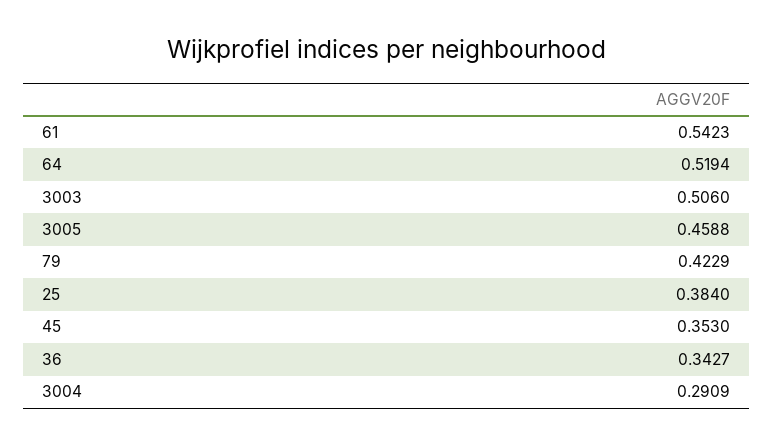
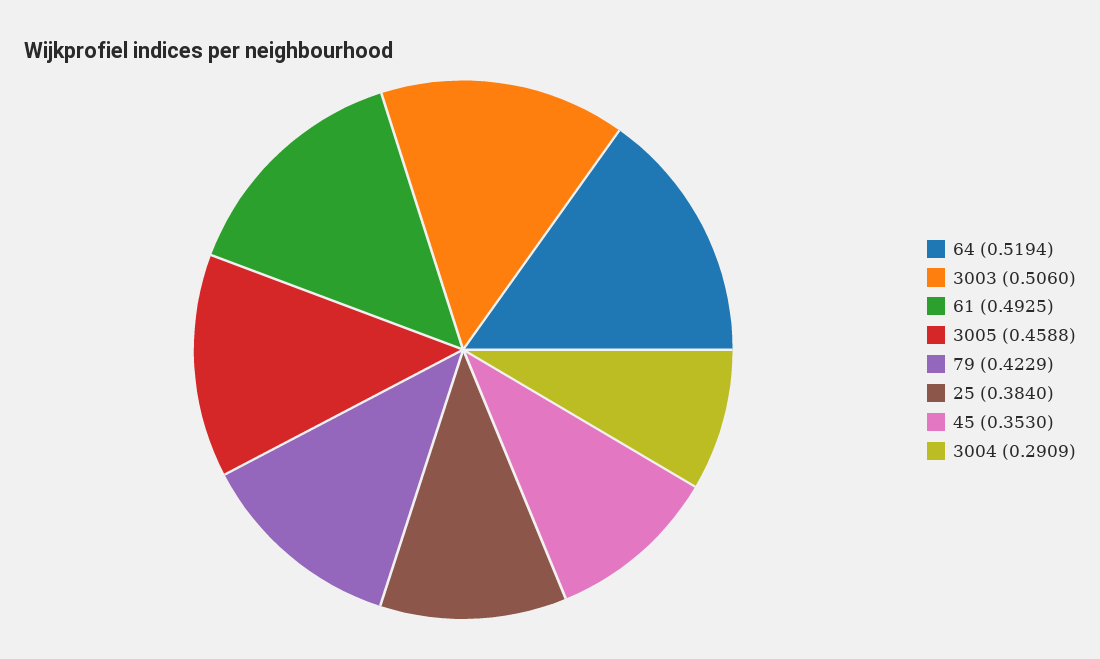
61: 0.5423 -> 0.4925
36: 0.3427 -> none

